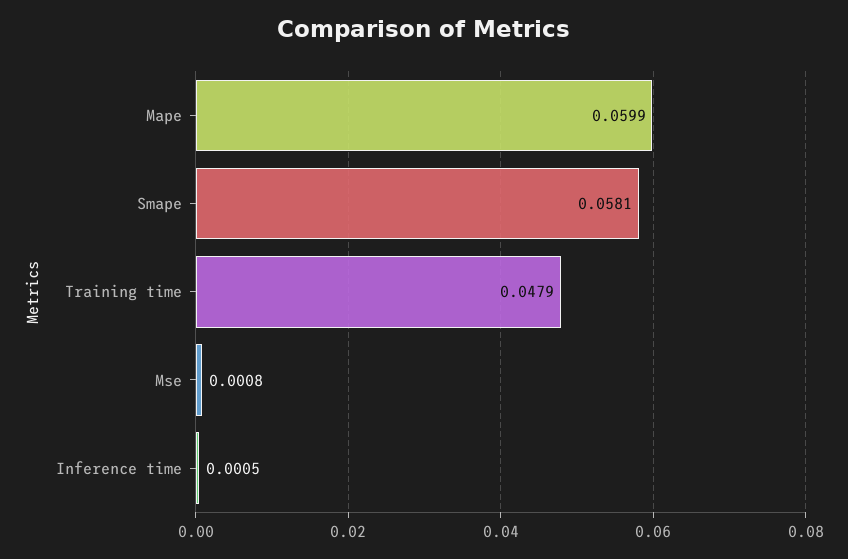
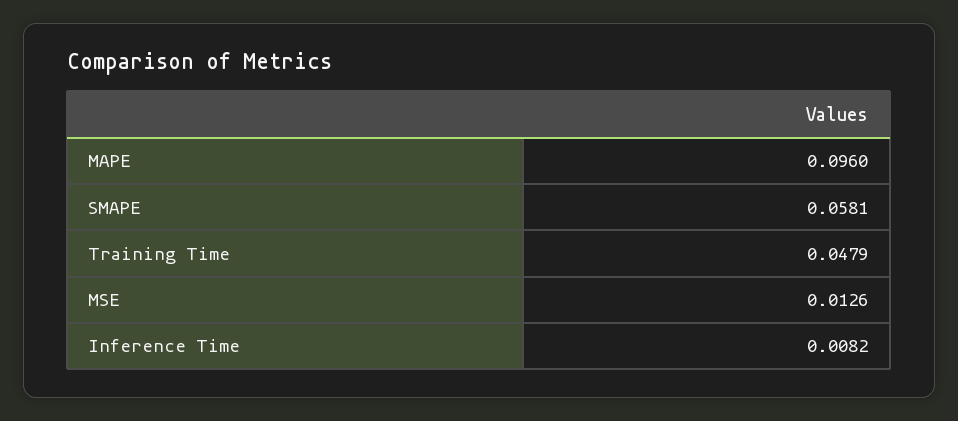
Mape: 0.0599 -> 0.096
Mse: 0.0008 -> 0.0126
Inference time: 0.0005 -> 0.0082

